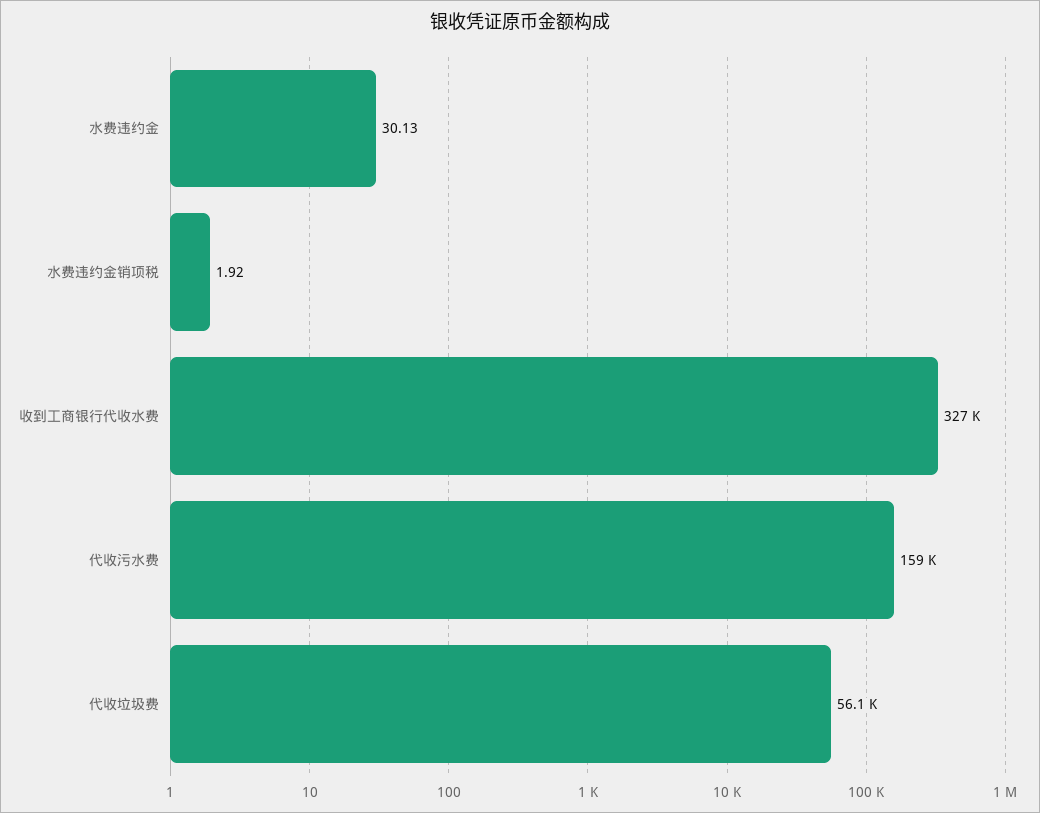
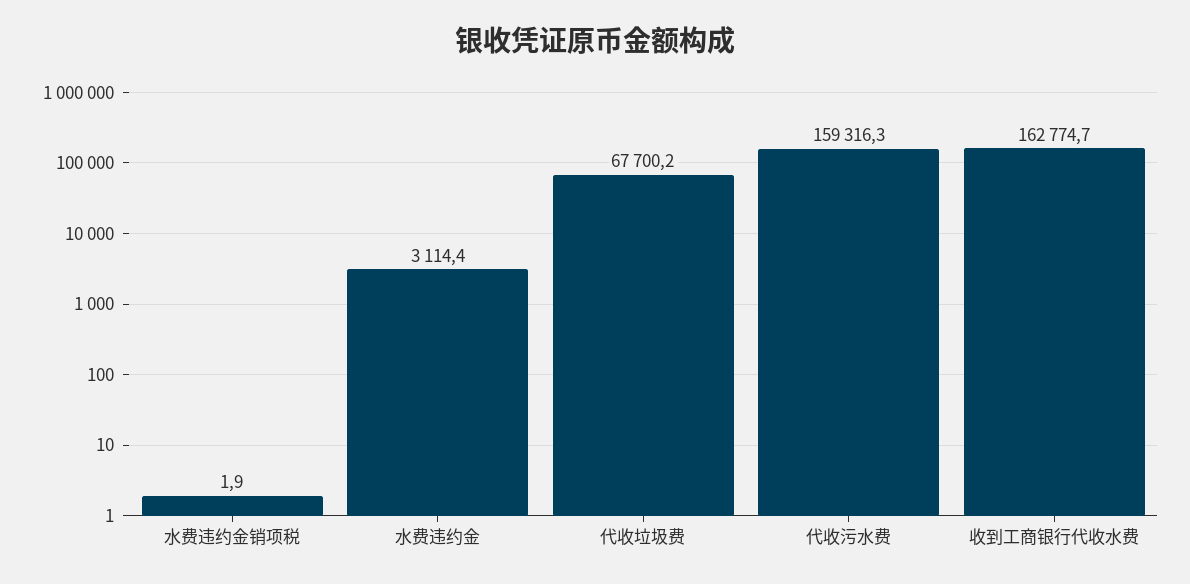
水费违约金: 30.13 -> 3114.4
收到工商银行代收水费: 327000 -> 162774.7
代收垃圾费: 56100 -> 67700.2

